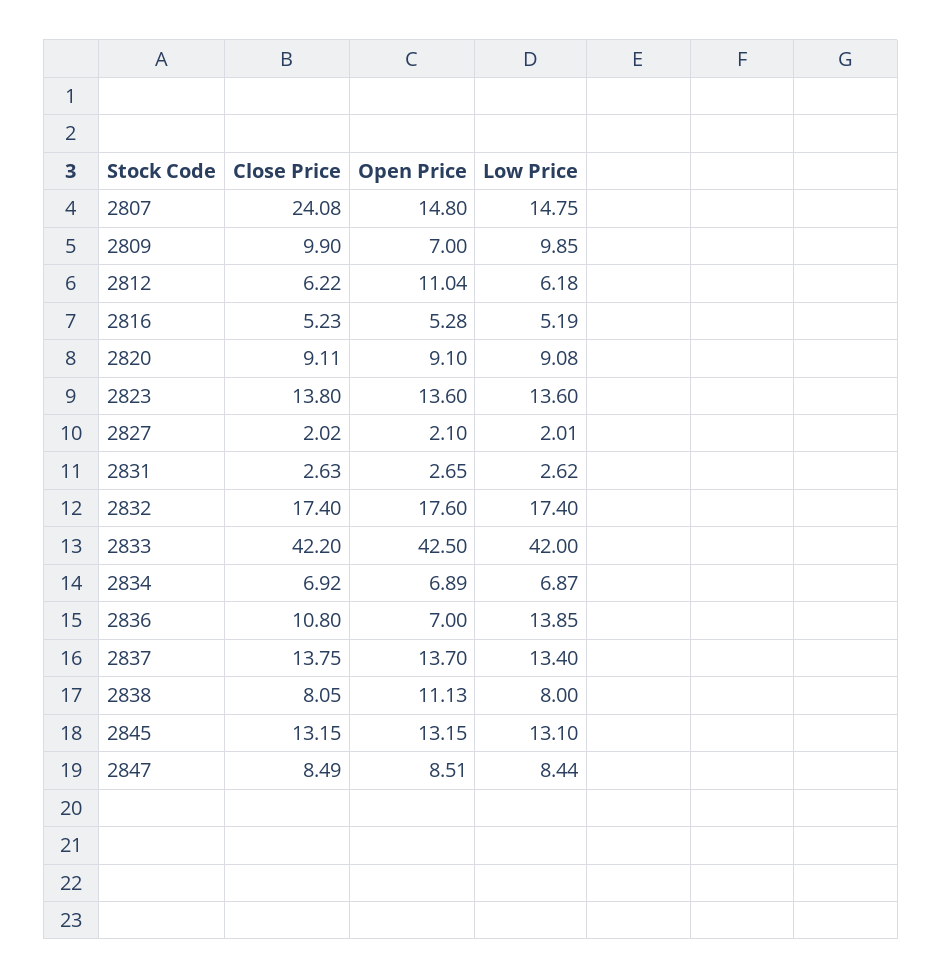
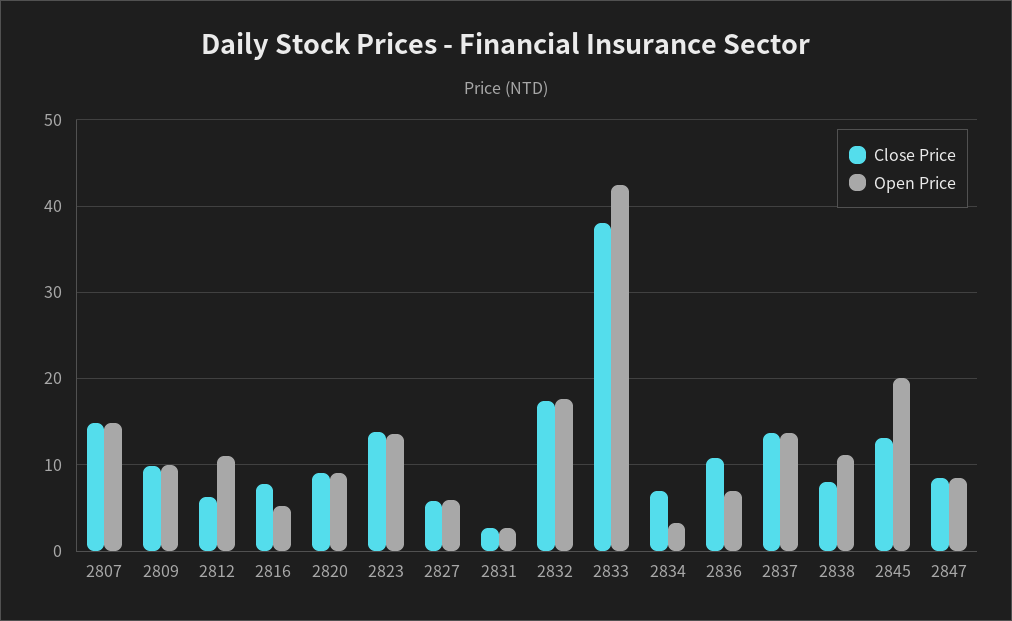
Close Price, 2807: 24.08 -> 15
Low Price, 2807: 14.75 -> none
Open Price, 2809: 7 -> 10
Low Price, 2809: 9.85 -> none
Low Price, 2812: 6.18 -> none
Close Price, 2816: 5.23 -> 8
Low Price, 2816: 5.19 -> none
Low Price, 2820: 9.08 -> none
Low Price, 2823: 13.6 -> none
Close Price, 2827: 2.02 -> 6
Open Price, 2827: 2.1 -> 6
Low Price, 2827: 2.01 -> none
Low Price, 2831: 2.62 -> none
Low Price, 2832: 17.4 -> none
Close Price, 2833: 42.2 -> 38
Low Price, 2833: 42 -> none
Open Price, 2834: 6.89 -> 3
Low Price, 2834: 6.87 -> none
Low Price, 2836: 13.85 -> none
Low Price, 2837: 13.4 -> none
Low Price, 2838: 8 -> none
Open Price, 2845: 13.15 -> 20
Low Price, 2845: 13.1 -> none
Low Price, 2847: 8.44 -> none

